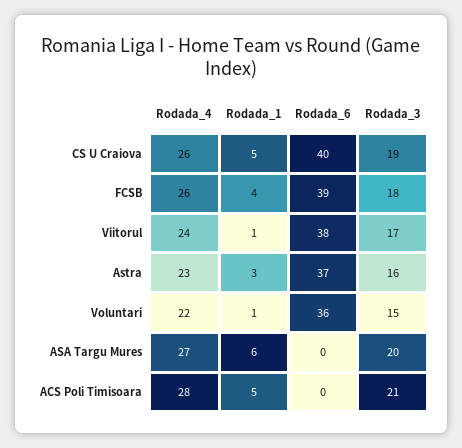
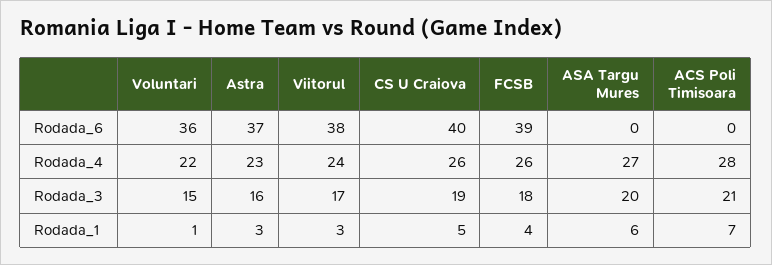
Rodada_1, Viitorul: 1 -> 3
Rodada_1, ACS Poli Timisoara: 5 -> 7

